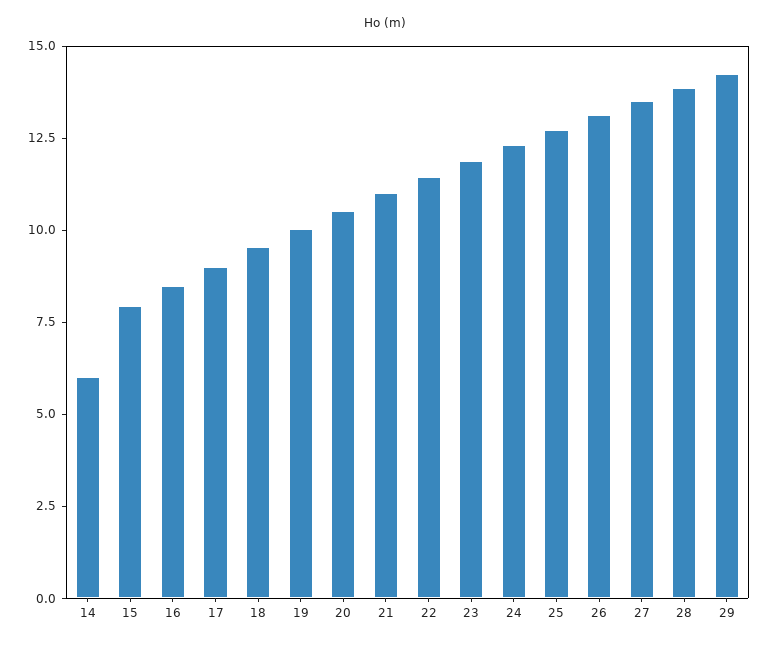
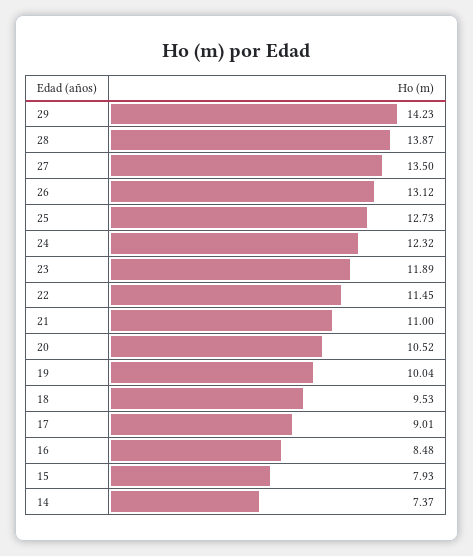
14: 6 -> 7.37

